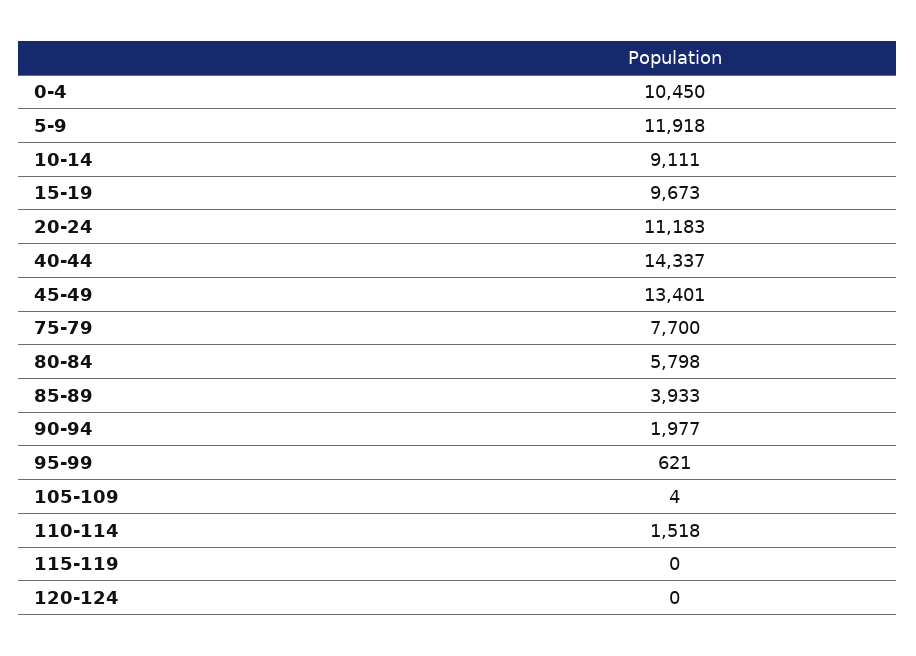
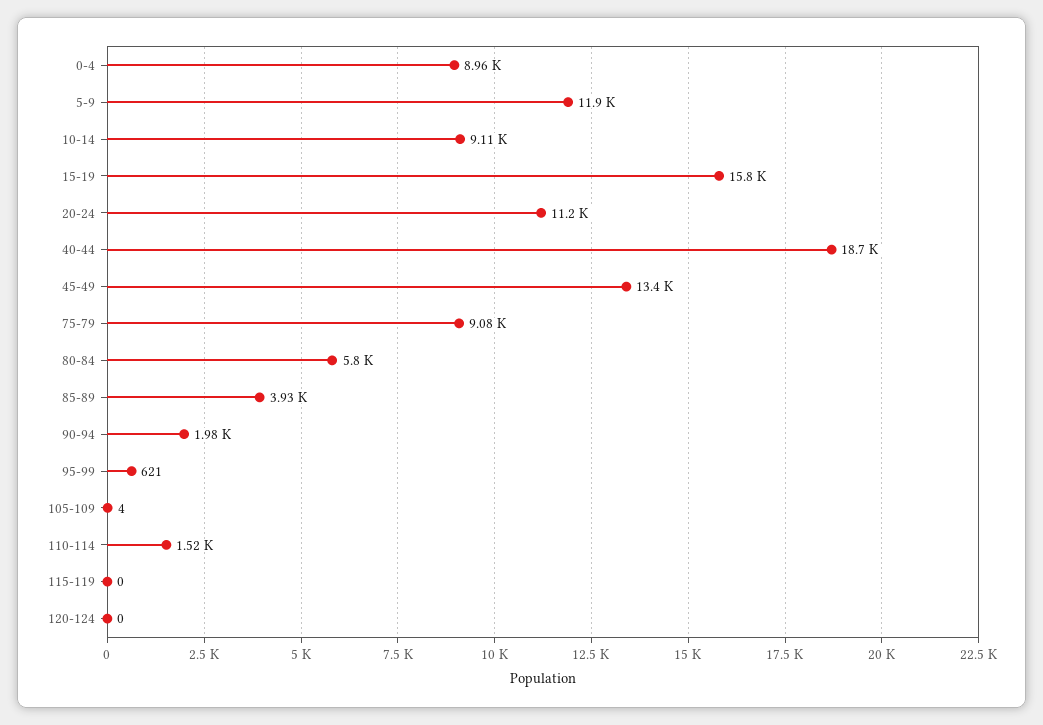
0-4: 10450 -> 8960
15-19: 9673 -> 15800
40-44: 14337 -> 18700
75-79: 7700 -> 9080

